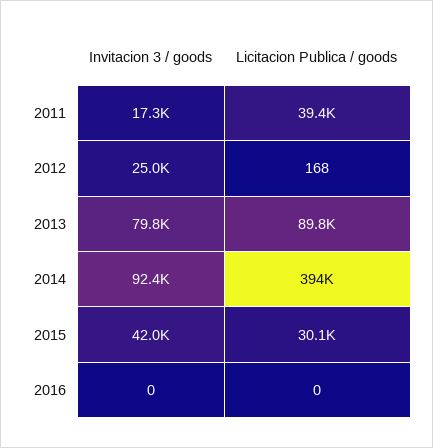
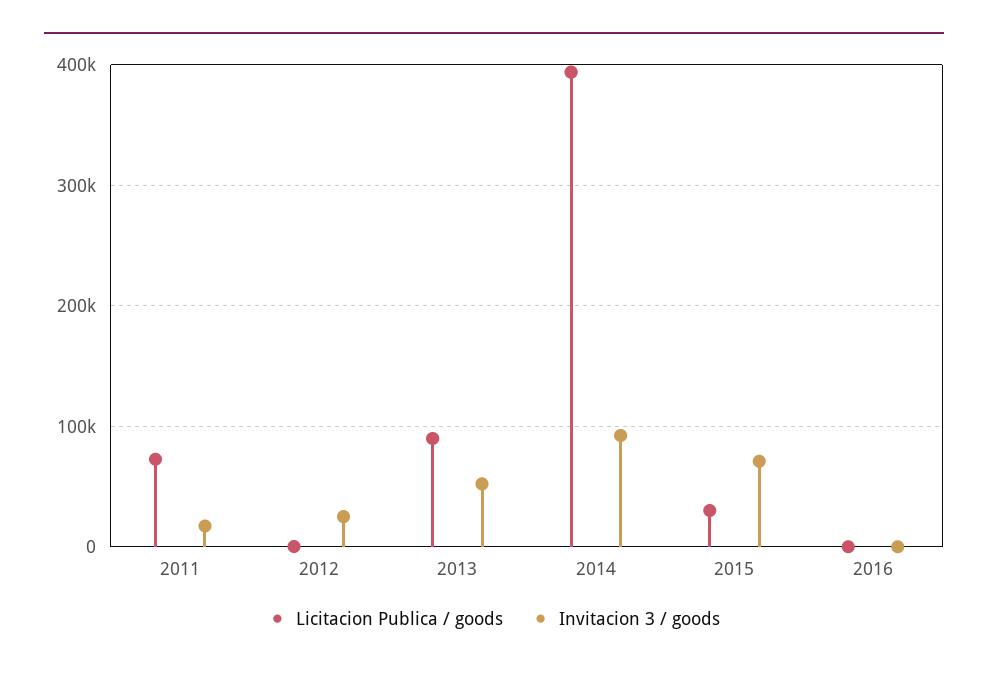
Licitacion Publica / goods, 2011: 39400 -> 70000
Invitacion 3 / goods, 2013: 79800 -> 50000
Invitacion 3 / goods, 2015: 42000 -> 70000

